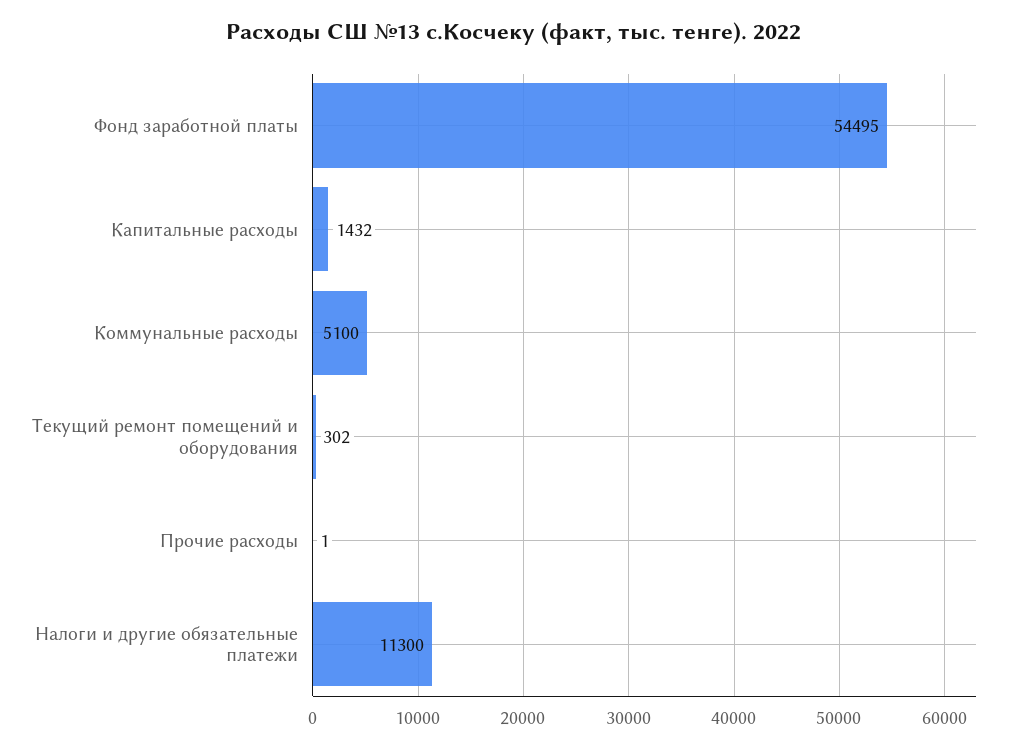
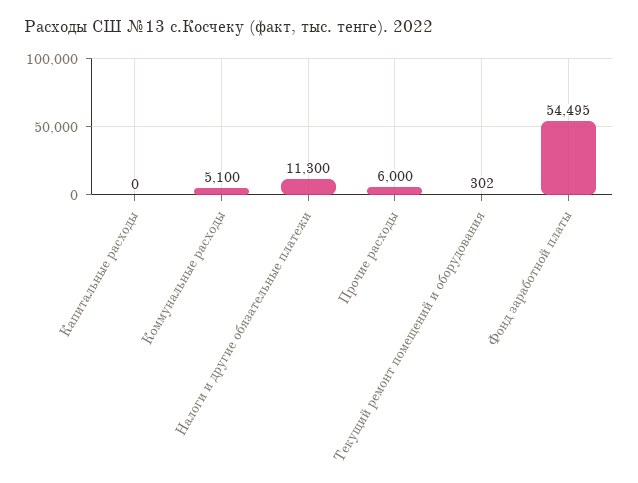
Капитальные расходы: 1432 -> 0
Прочие расходы: 1 -> 6000

